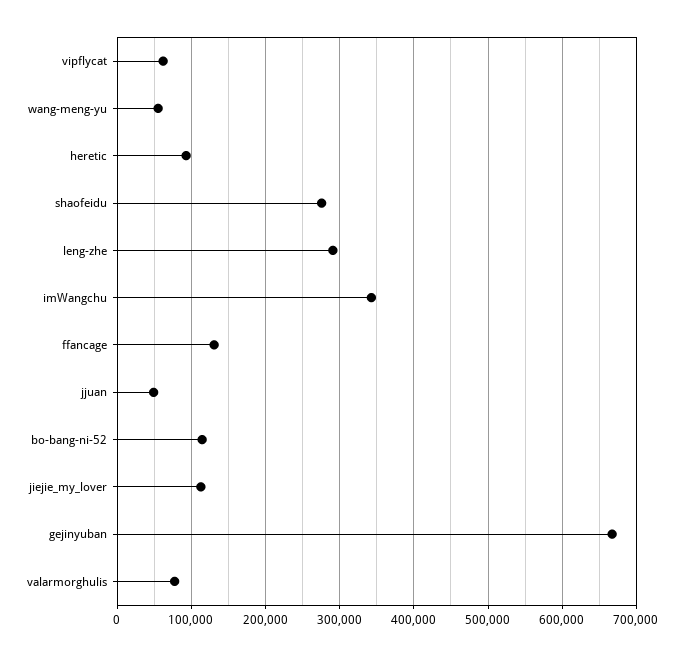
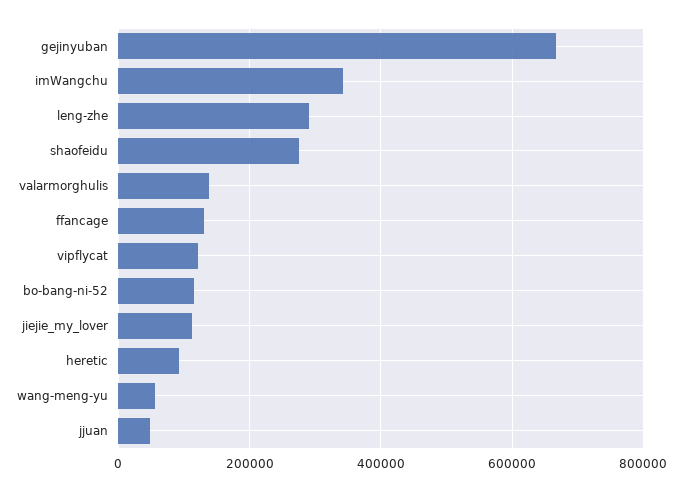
vipflycat: 60000 -> 120000
valarmorghulis: 80000 -> 140000

